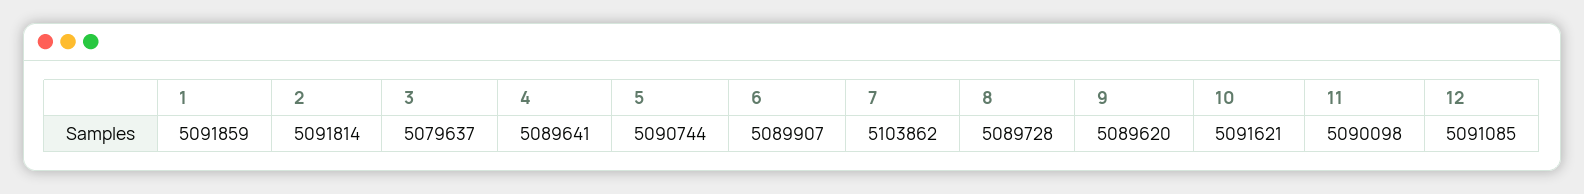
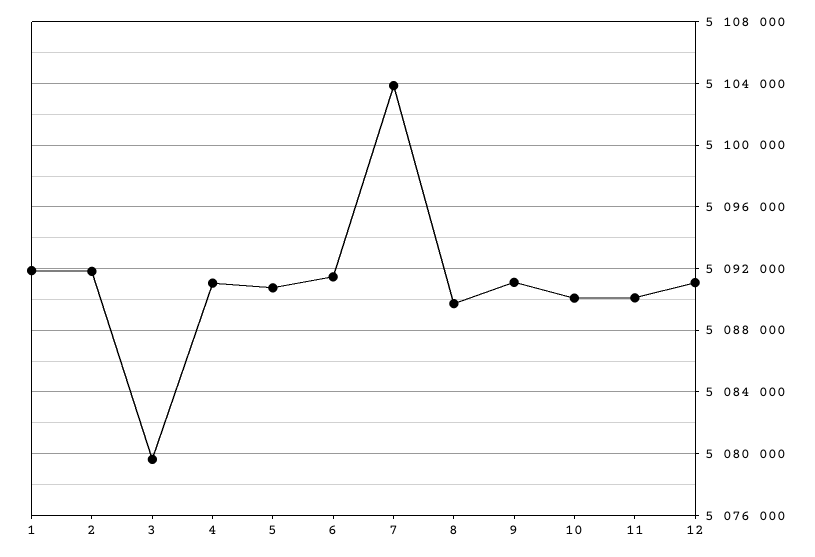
4: 5089641 -> 5091000
6: 5089907 -> 5091500
9: 5089620 -> 5091000
10: 5091621 -> 5090000

